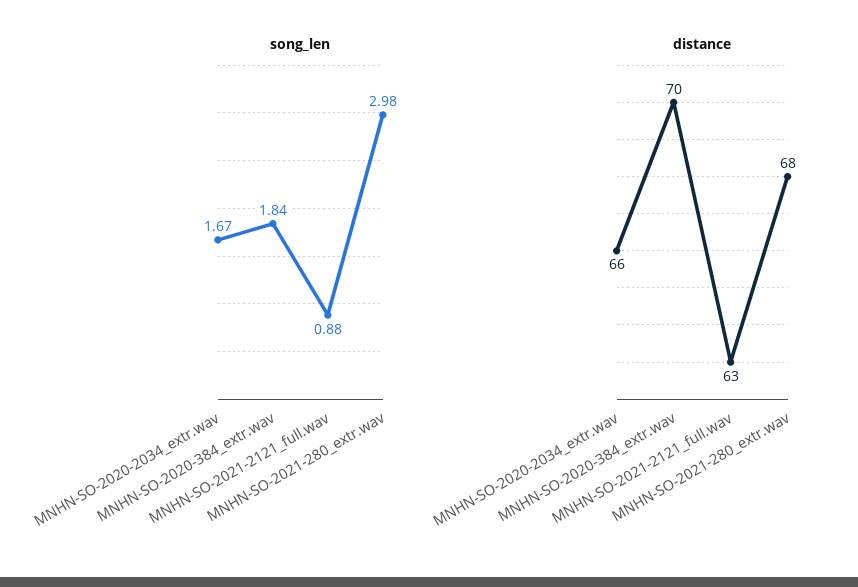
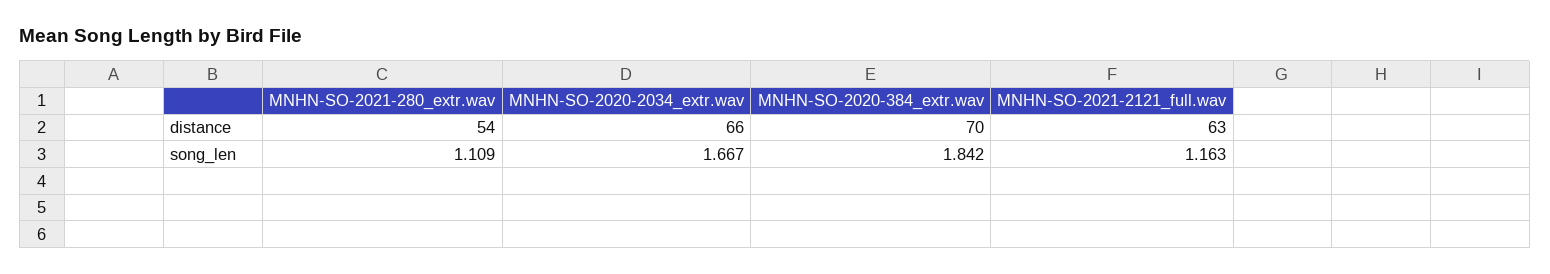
song_len, MNHN-SO-2021-2121_full.wav: 0.88 -> 1.163
song_len, MNHN-SO-2021-280_extr.wav: 2.98 -> 1.109
distance, MNHN-SO-2021-280_extr.wav: 68 -> 54

